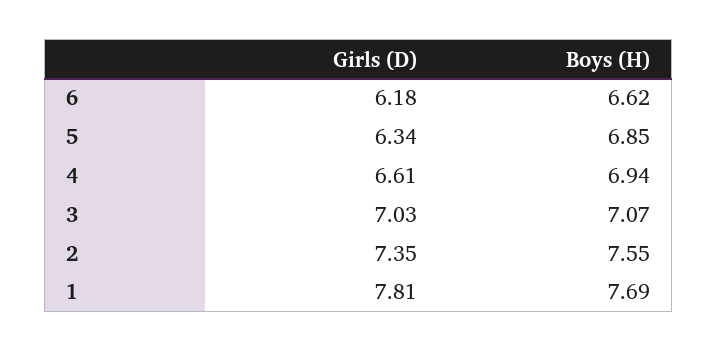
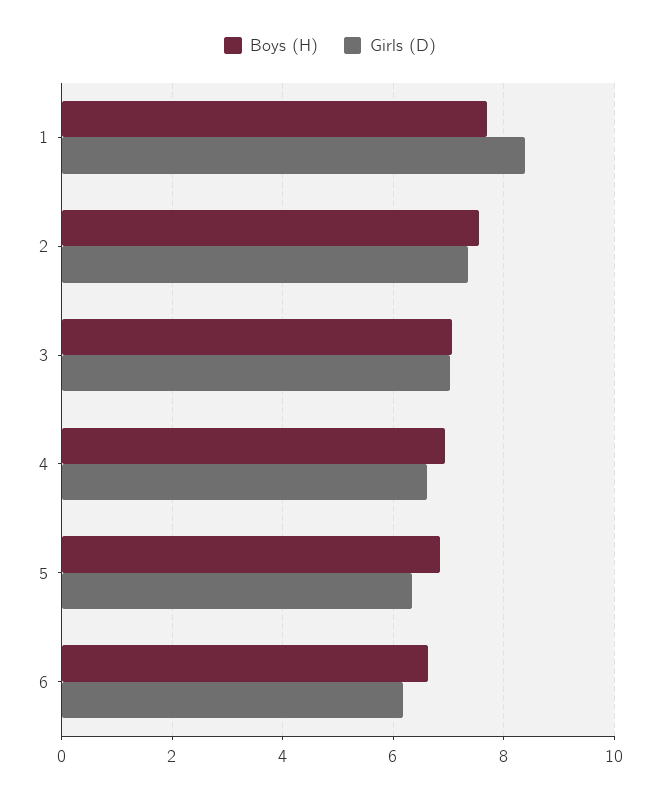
Girls (D), 1: 7.81 -> 8.4

